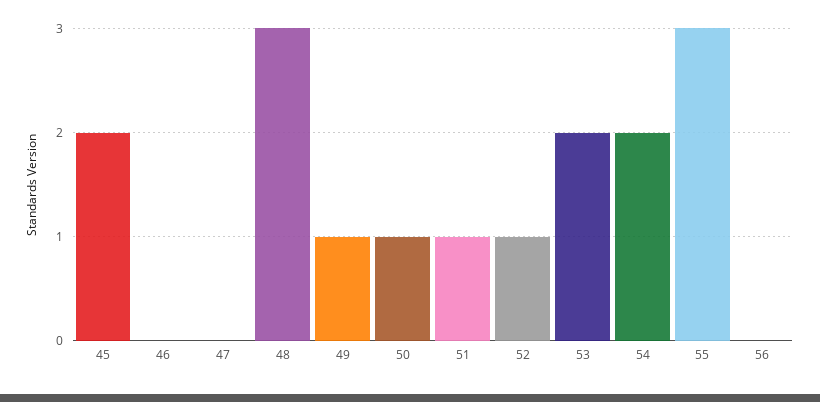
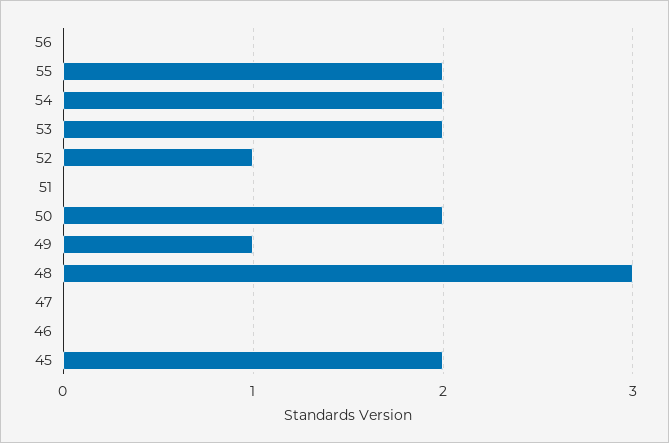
50: 1 -> 2
51: 1 -> 0
55: 3 -> 2

